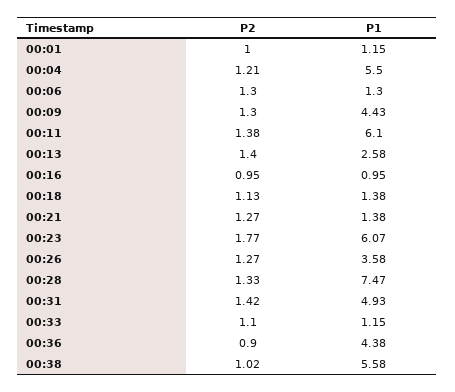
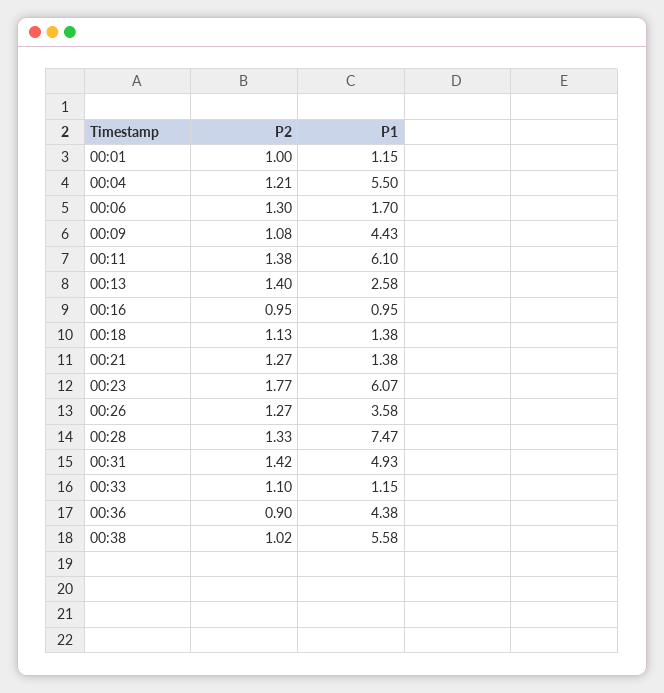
P1, 00:06: 1.3 -> 1.7
P2, 00:09: 1.3 -> 1.08

